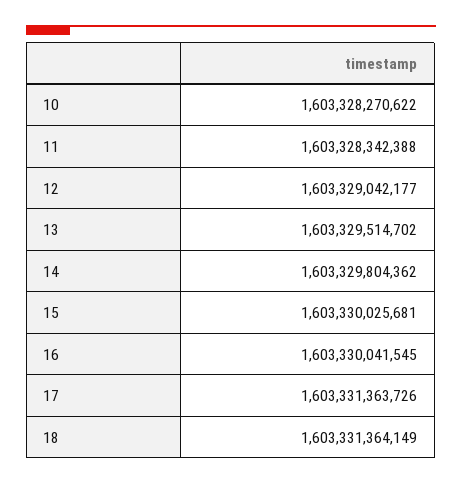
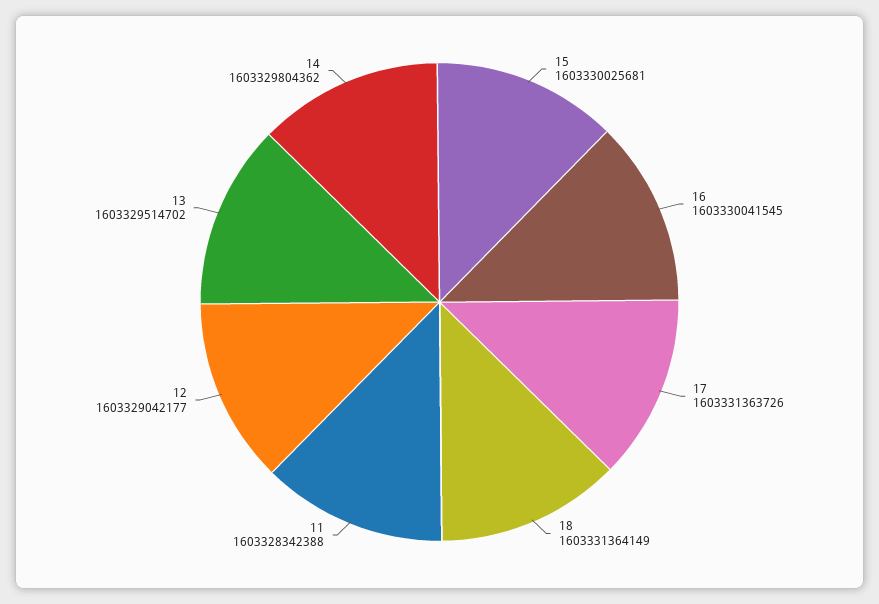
10: 1603328270622 -> none

